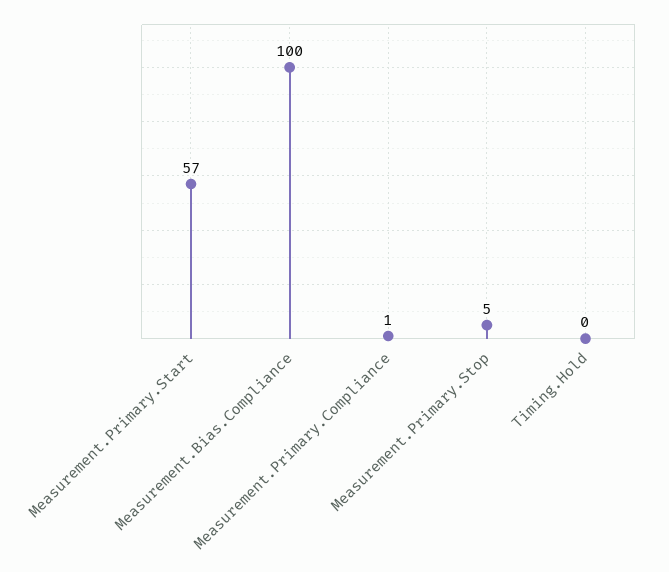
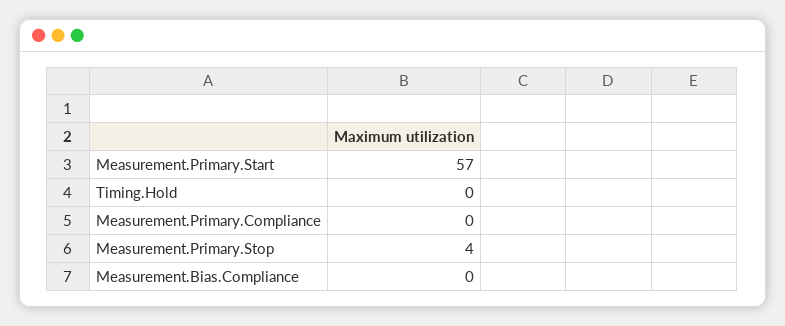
Measurement.Bias.Compliance: 100 -> 0
Measurement.Primary.Compliance: 1 -> 0
Measurement.Primary.Stop: 5 -> 4

